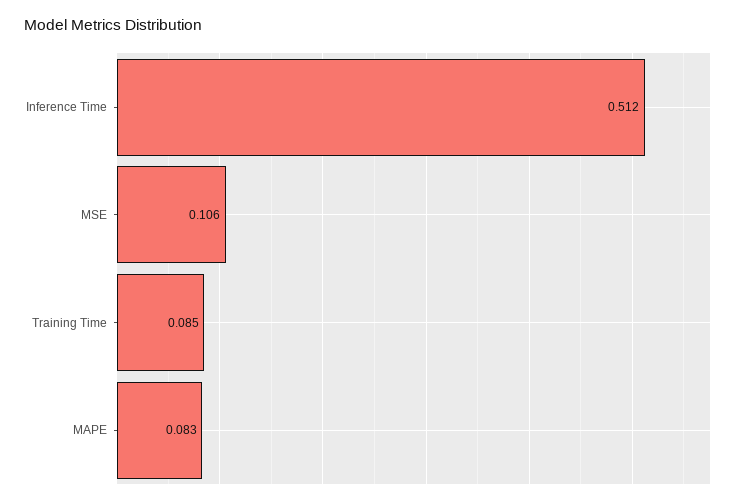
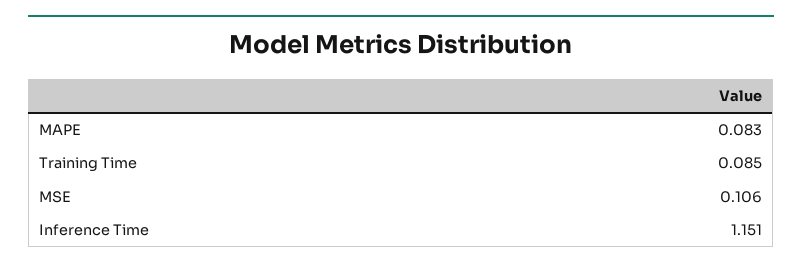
Inference Time: 0.512 -> 1.151

